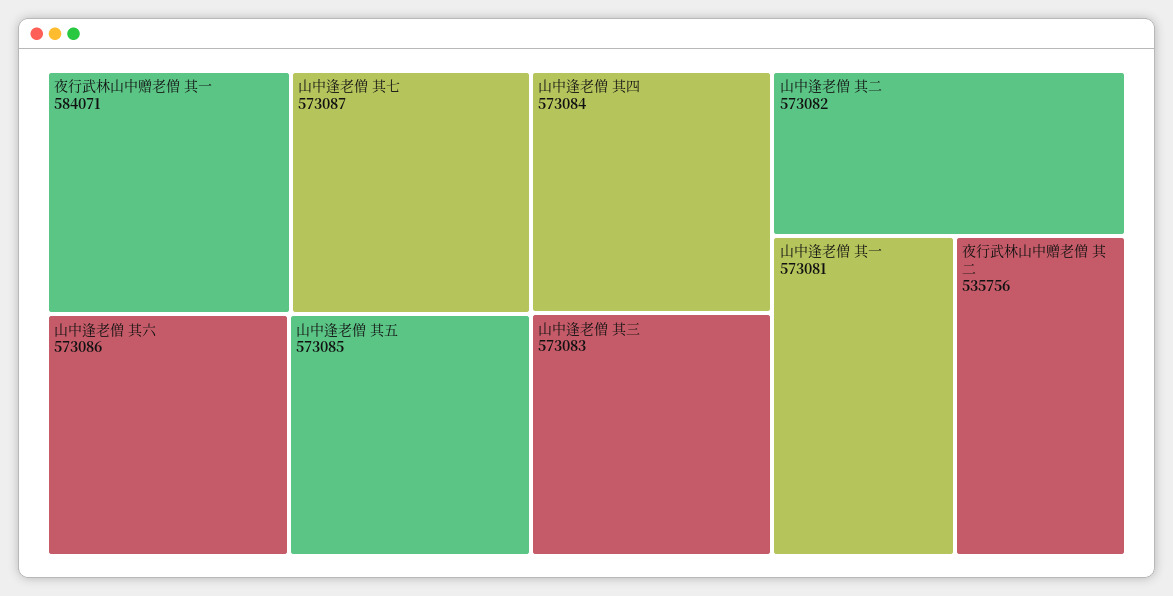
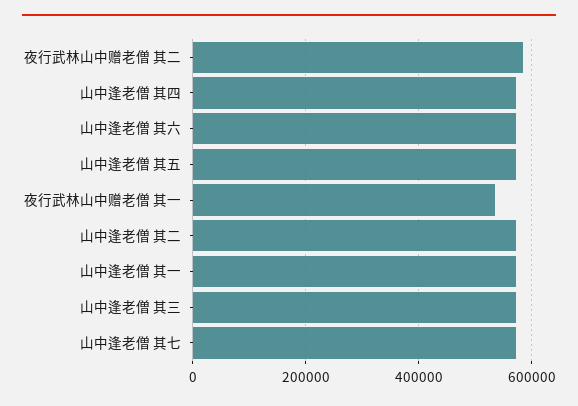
夜行武林山中赠老僧 其一: 584071 -> 540000
夜行武林山中赠老僧 其二: 535756 -> 580000

